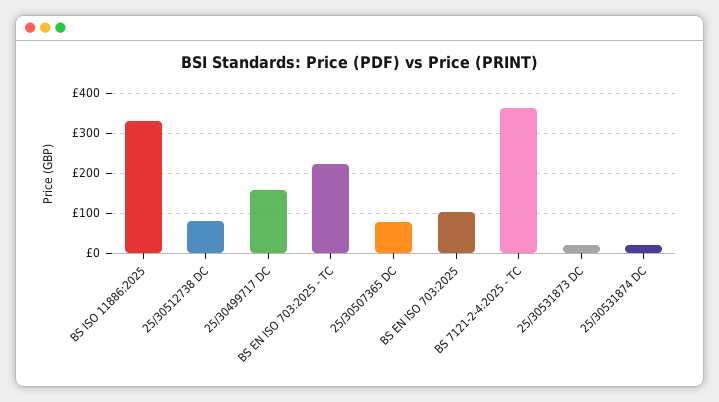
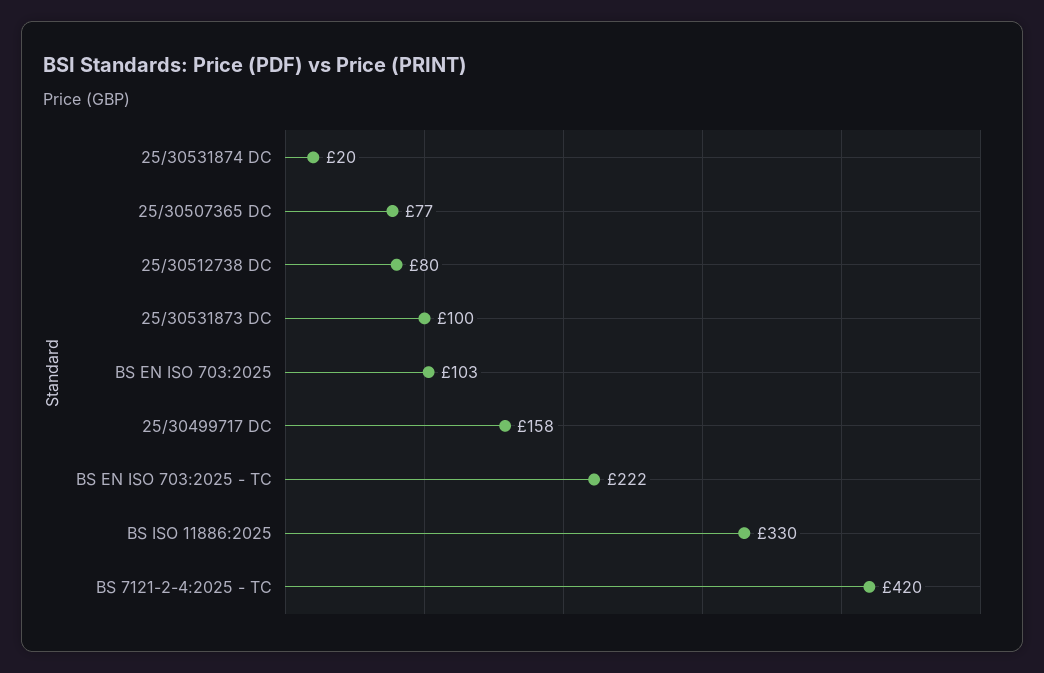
BS 7121-2-4:2025 - TC: 360 -> 420
25/30531873 DC: 20 -> 100

